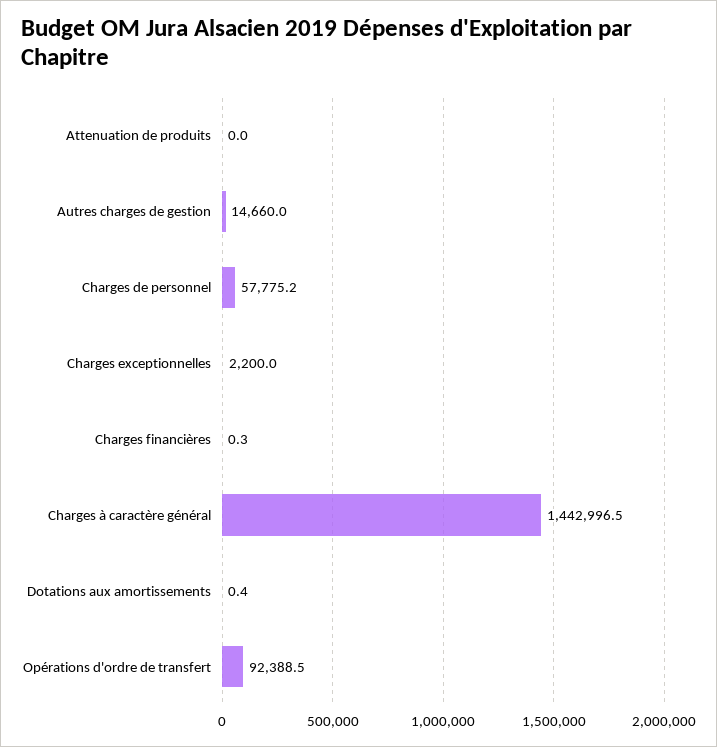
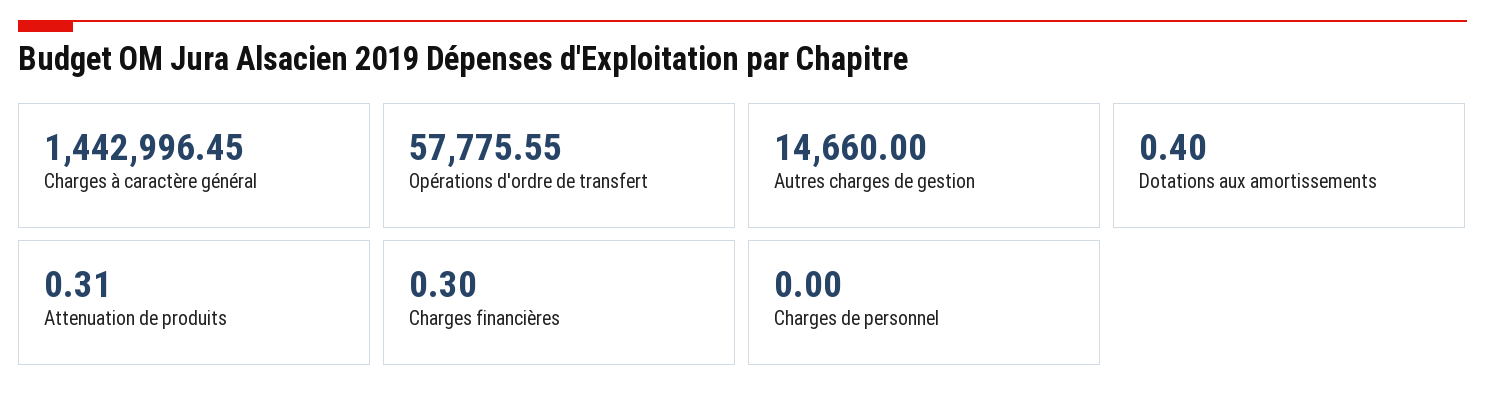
Attenuation de produits: 0 -> 0.31
Charges de personnel: 57775.2 -> 0
Charges exceptionnelles: 2200 -> none
Opérations d'ordre de transfert: 92388.5 -> 57775.55

